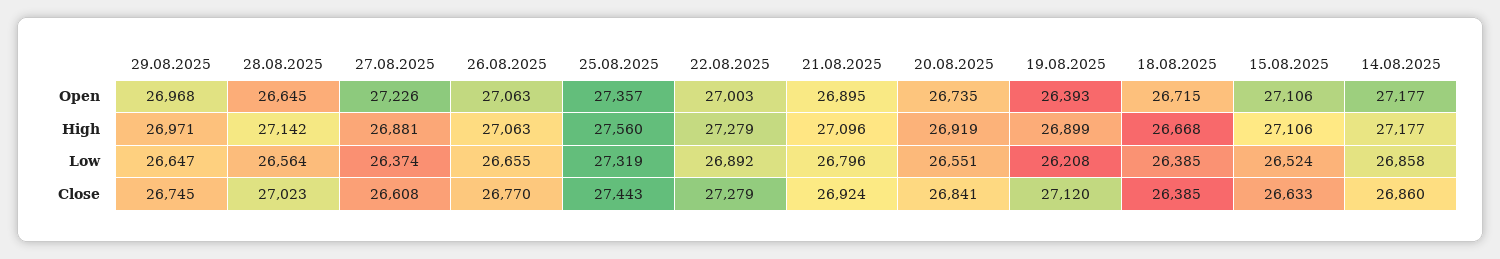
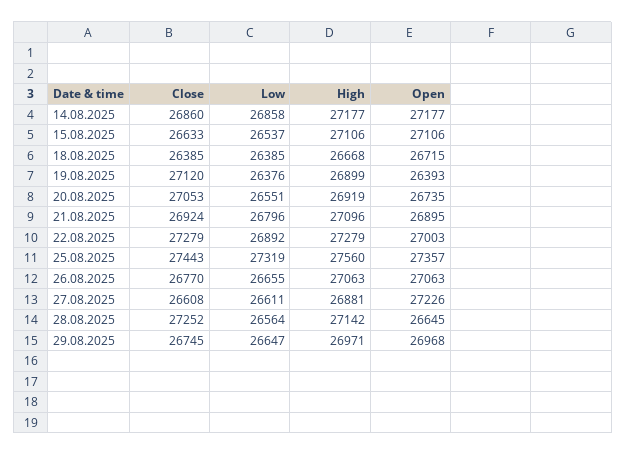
27.08.2025, Low: 26374 -> 26611
19.08.2025, Low: 26208 -> 26376
15.08.2025, Low: 26524 -> 26537
28.08.2025, Close: 27023 -> 27252
20.08.2025, Close: 26841 -> 27053

